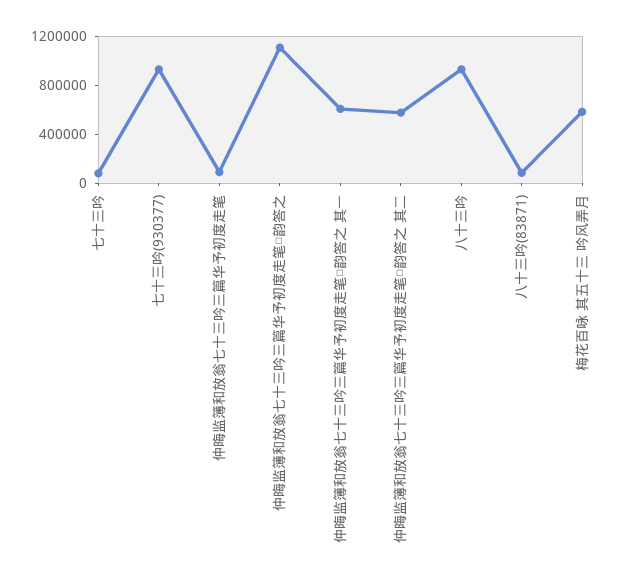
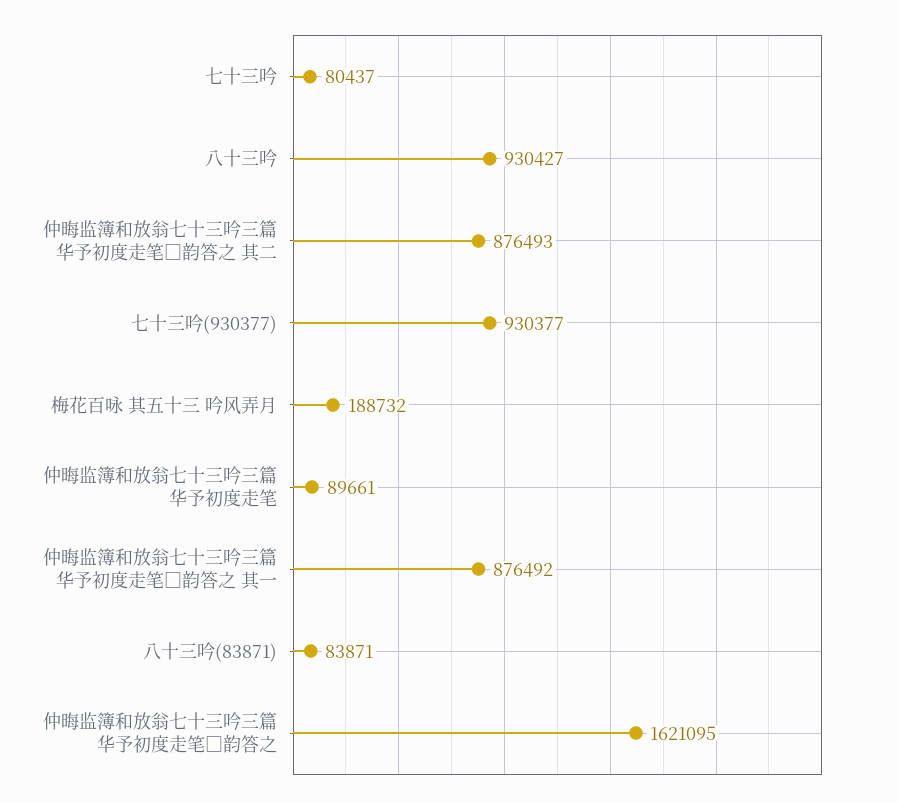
仲晦监簿和放翁七十三吟三篇华予初度走笔□韵答之: 1100000 -> 1621095
仲晦监簿和放翁七十三吟三篇华予初度走笔□韵答之 其一: 600000 -> 876492
仲晦监簿和放翁七十三吟三篇华予初度走笔□韵答之 其二: 600000 -> 876493
梅花百咏 其五十三 吟风弄月: 600000 -> 188732

